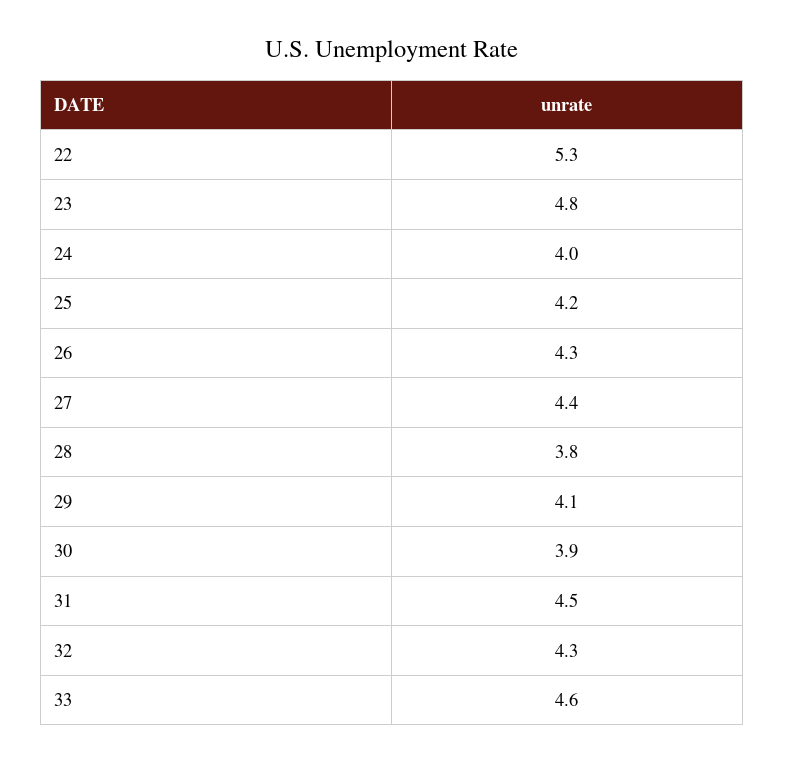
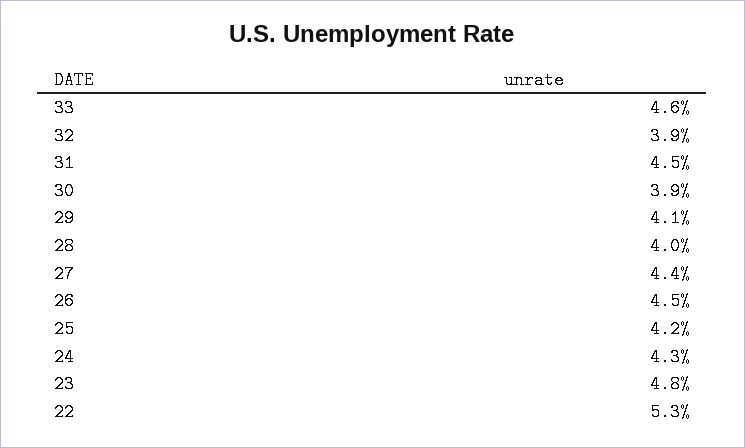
24: 4 -> 4.3
26: 4.3 -> 4.5
28: 3.8 -> 4
32: 4.3 -> 3.9

